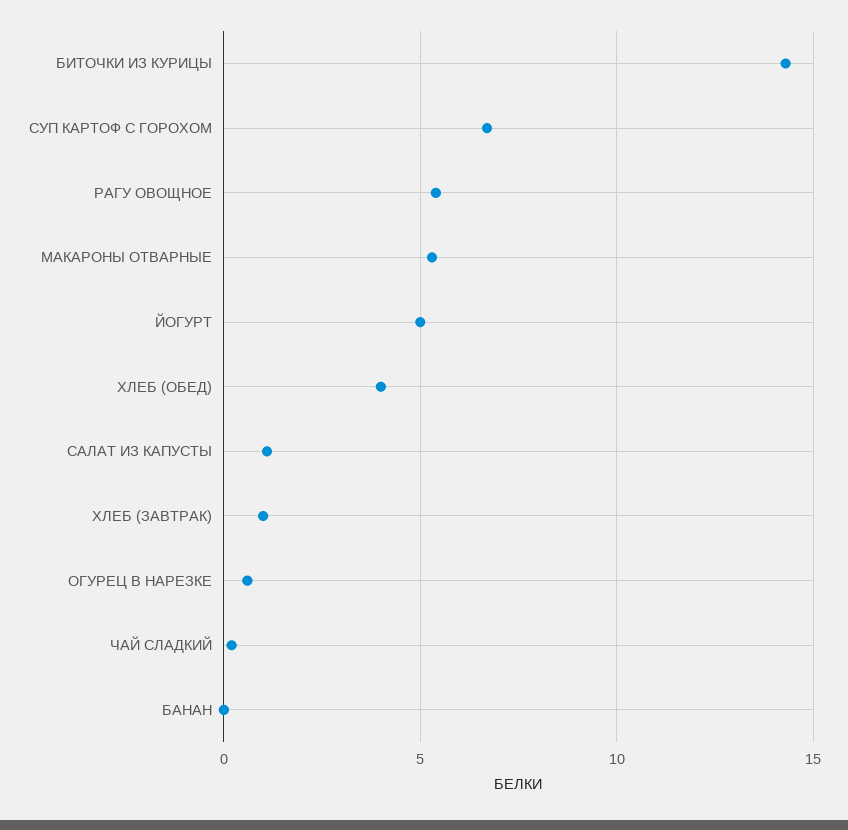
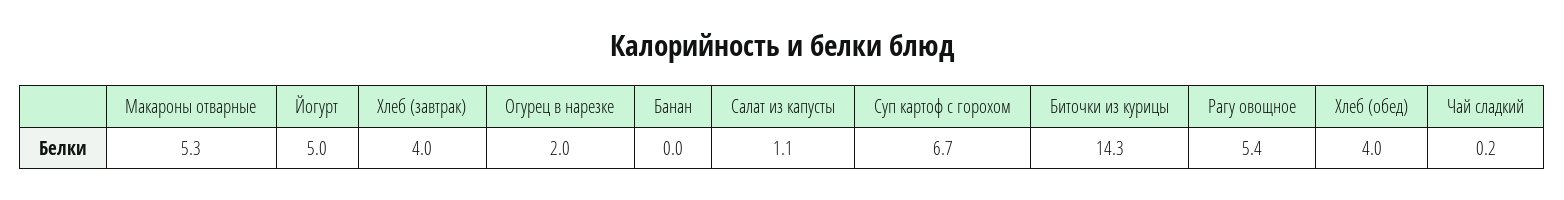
ХЛЕБ (ЗАВТРАК): 1 -> 4
ОГУРЕЦ В НАРЕЗКЕ: 0.5 -> 2

